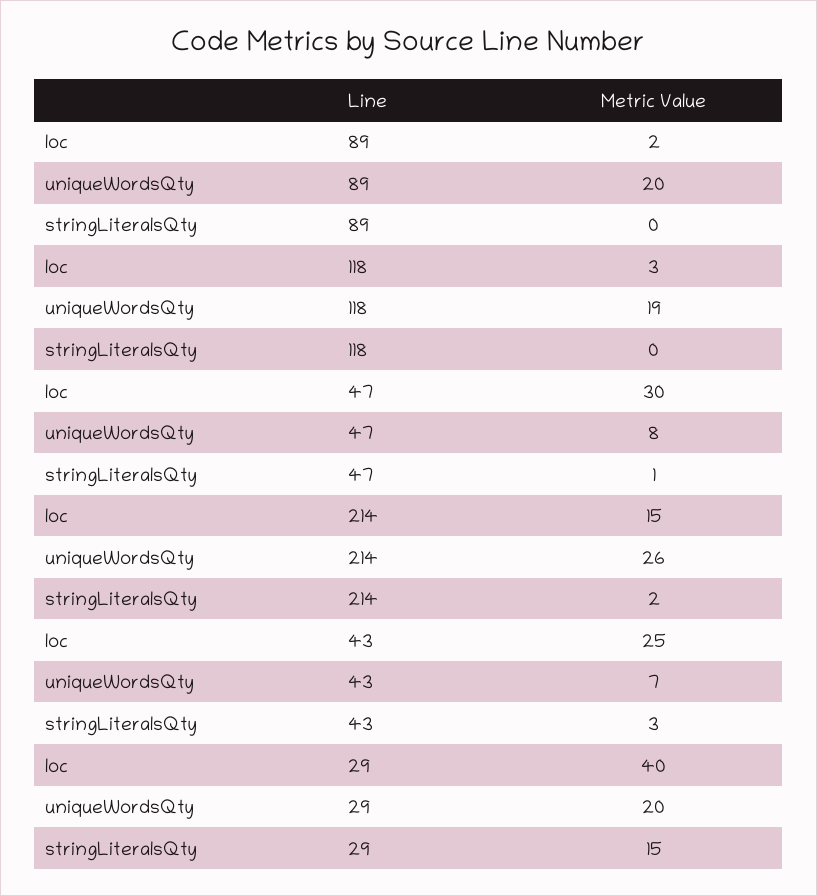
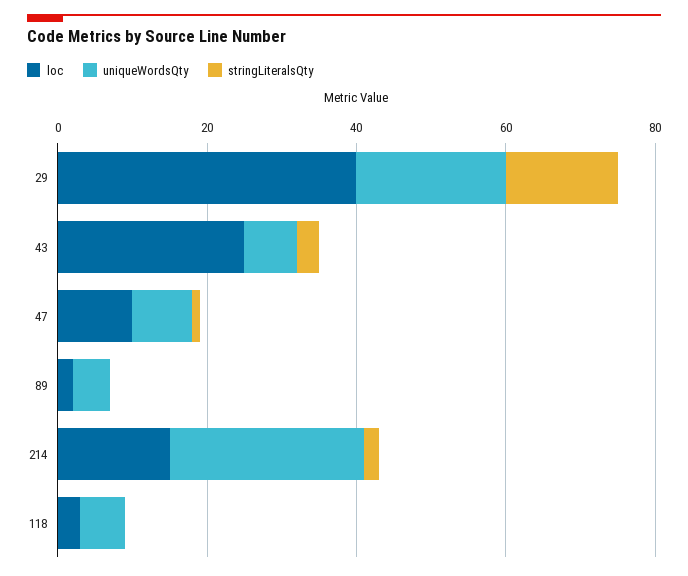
uniqueWordsQty, 89: 20 -> 5
uniqueWordsQty, 118: 19 -> 5
loc, 47: 30 -> 10

